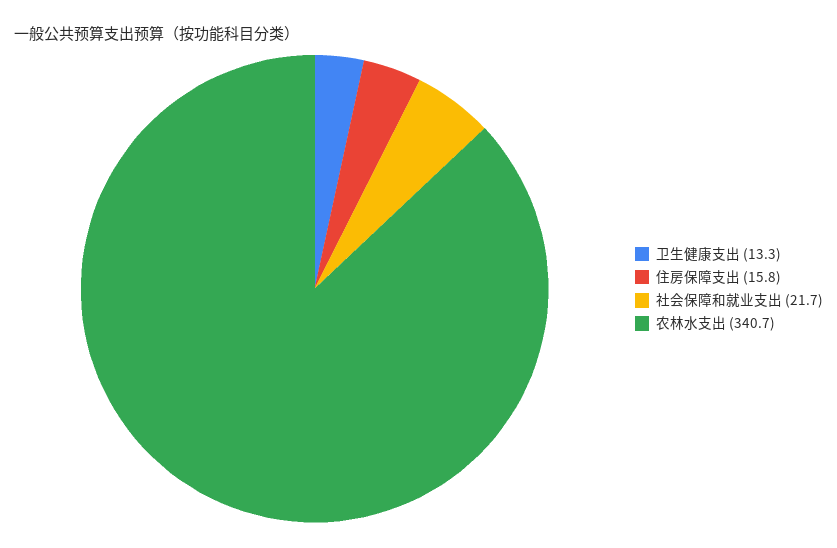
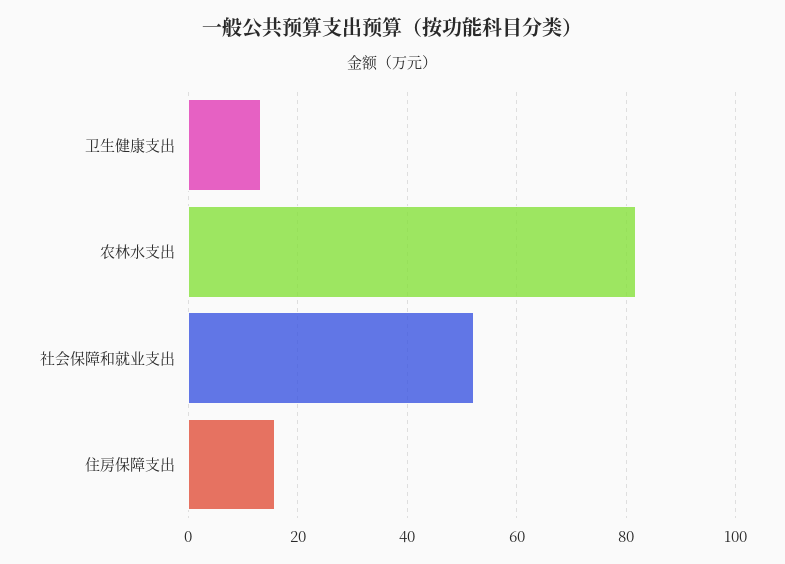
社会保障和就业支出: 21.7 -> 52
农林水支出: 340.7 -> 82

